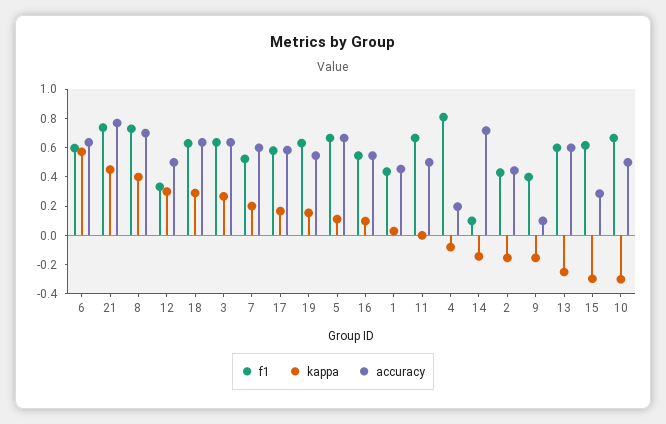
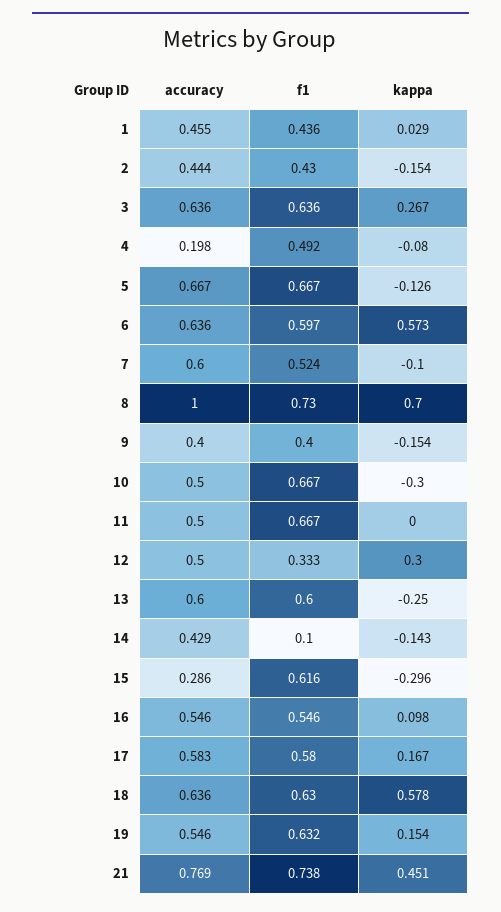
kappa, 8: 0.4 -> 0.7
accuracy, 8: 0.7 -> 1
kappa, 18: 0.3 -> 0.578
kappa, 7: 0.2 -> -0.1
kappa, 5: 0.1 -> -0.126
f1, 4: 0.8 -> 0.492
accuracy, 14: 0.7 -> 0.429
accuracy, 9: 0.1 -> 0.4

